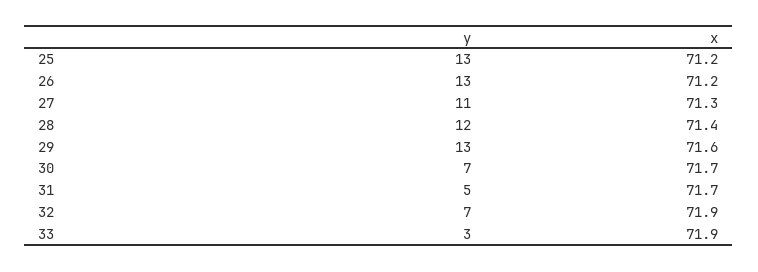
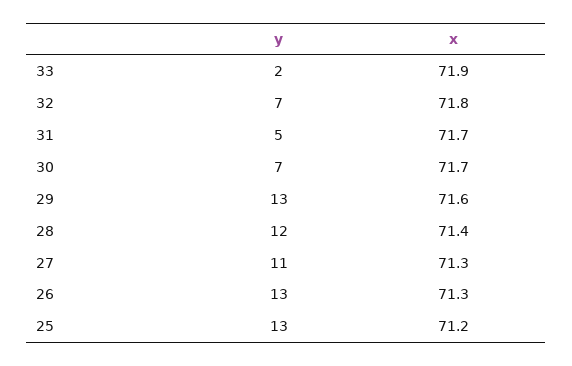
x, 26: 71.2 -> 71.3
x, 32: 71.9 -> 71.8
y, 33: 3 -> 2

